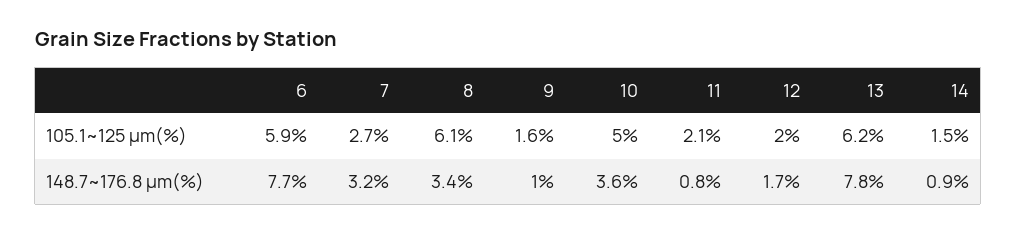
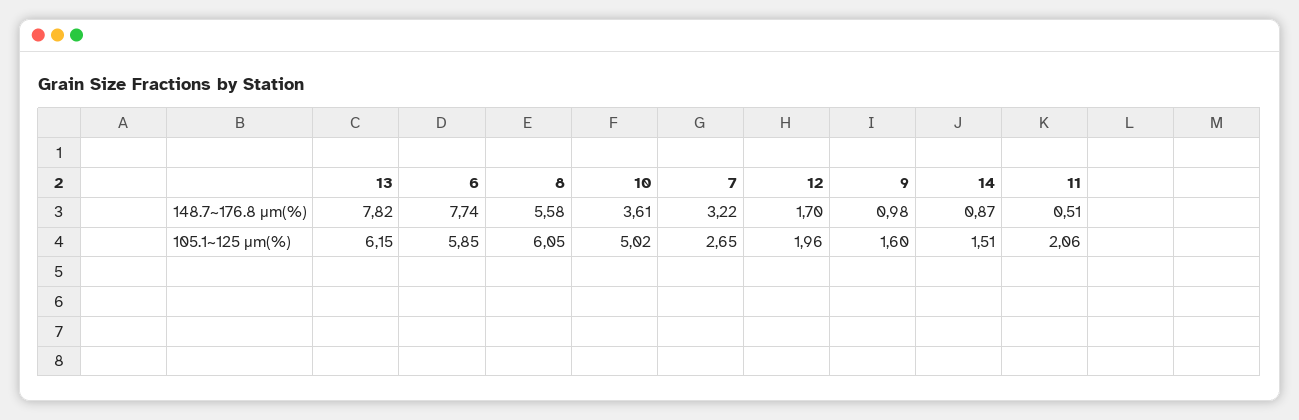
8, 148.7~176.8 μm(%): 3.4 -> 5.58
11, 148.7~176.8 μm(%): 0.8 -> 0.51

